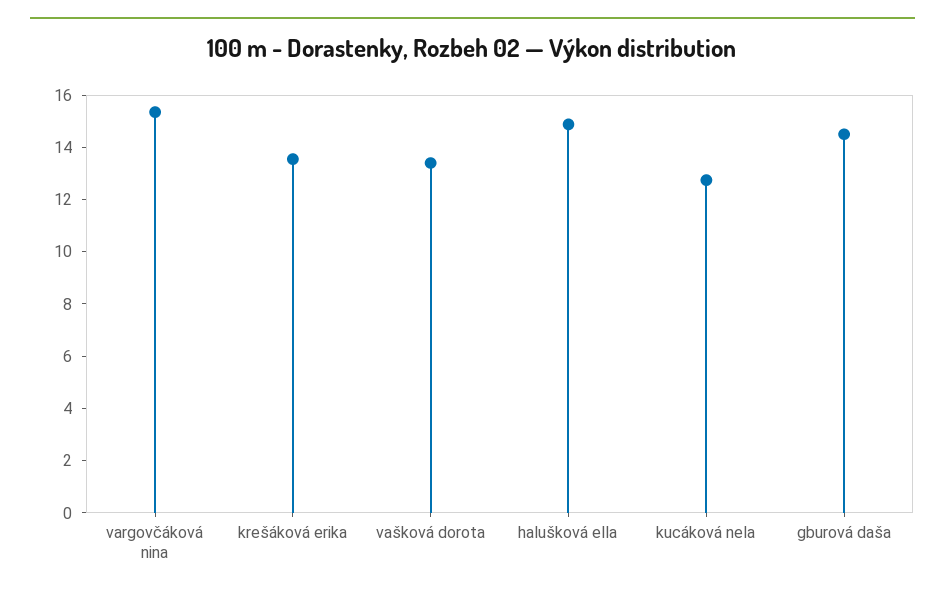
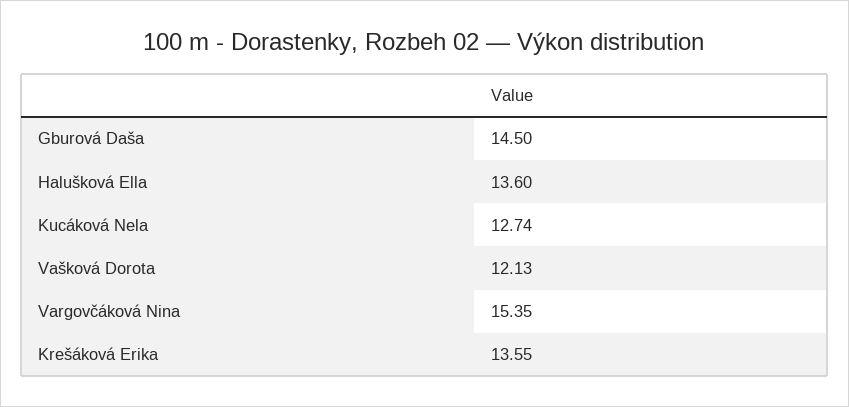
vašková dorota: 13.5 -> 12.13
halušková ella: 15 -> 13.6

